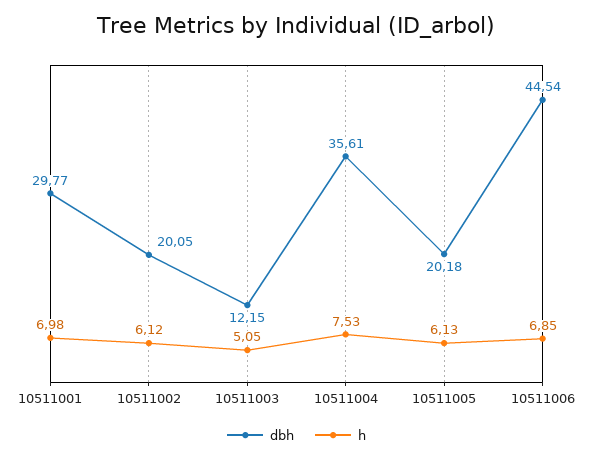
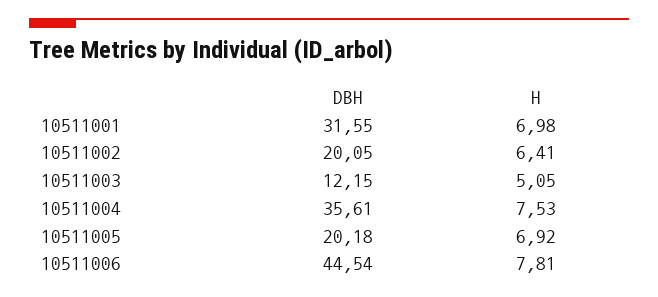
dbh, 10511001: 29.77 -> 31.55
h, 10511002: 6.12 -> 6.41
h, 10511005: 6.13 -> 6.92
h, 10511006: 6.85 -> 7.81

